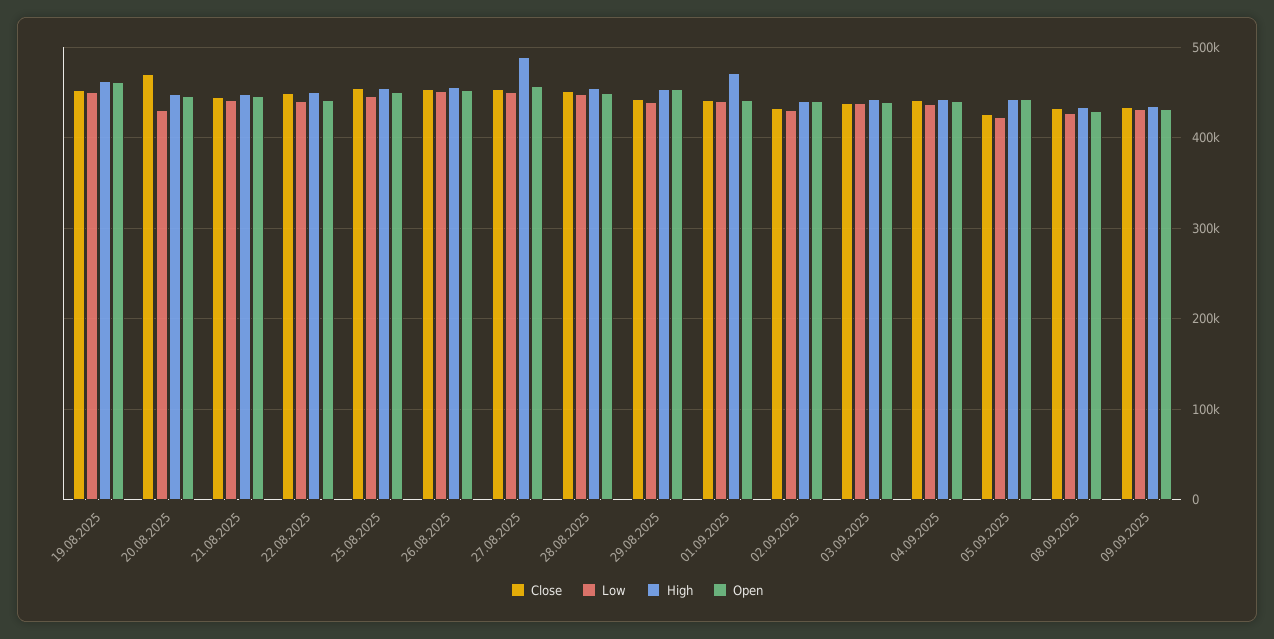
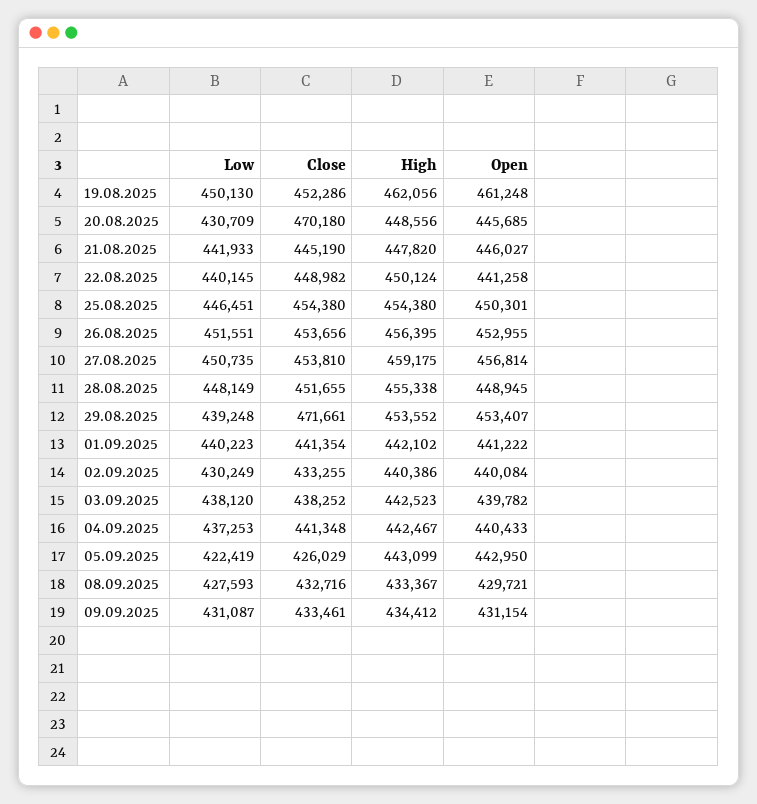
High, 27.08.2025: 490000 -> 459175
Close, 29.08.2025: 440000 -> 471661
High, 01.09.2025: 470000 -> 442102

